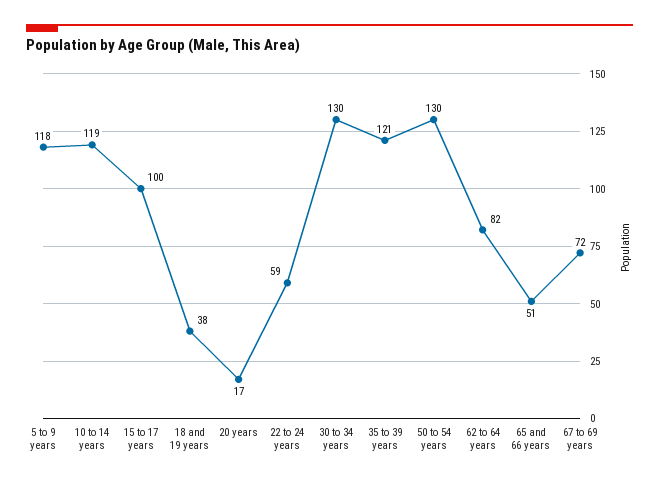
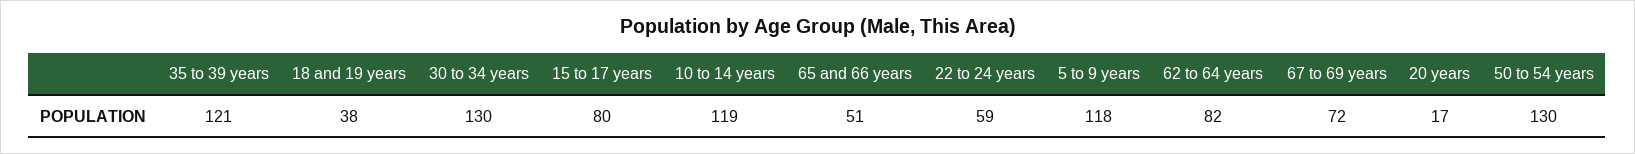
15 to 17 years: 100 -> 80

